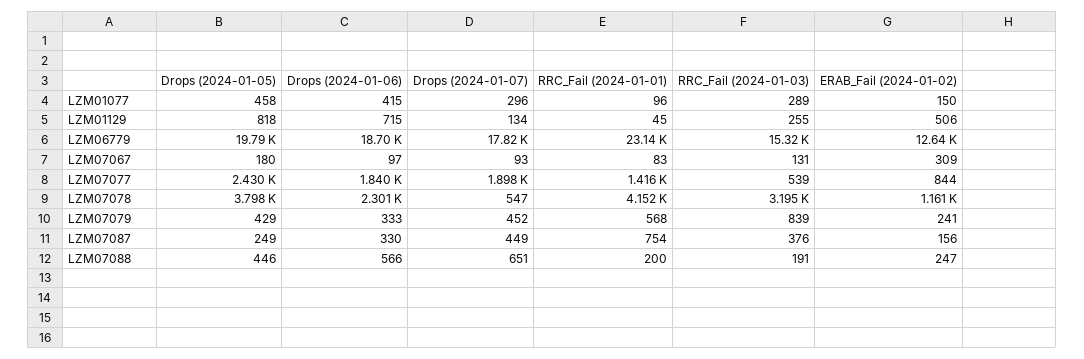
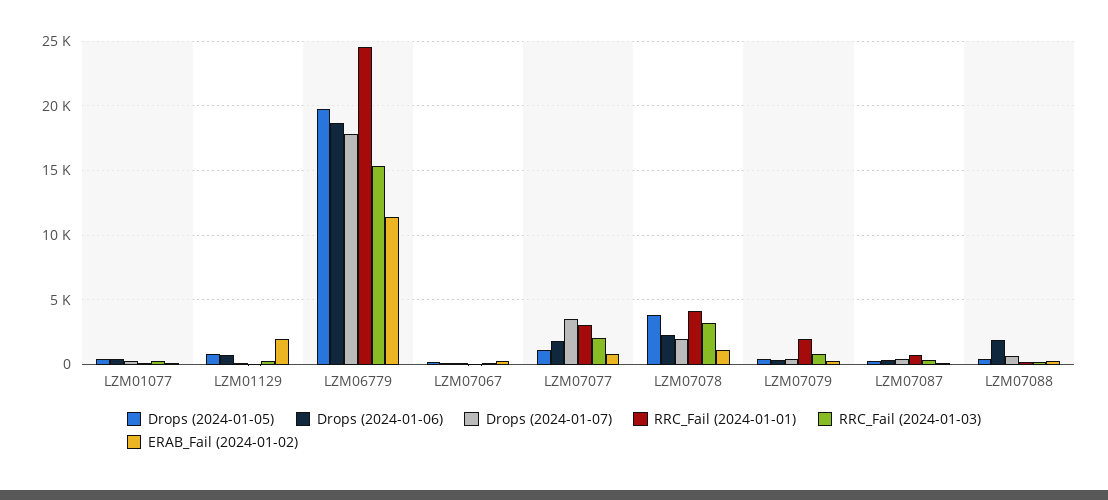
ERAB_Fail (2024-01-02), LZM01129: 506 -> 2000
RRC_Fail (2024-01-01), LZM06779: 23140 -> 24500
ERAB_Fail (2024-01-02), LZM06779: 12640 -> 11500
Drops (2024-01-05), LZM07077: 2430 -> 1000
Drops (2024-01-07), LZM07077: 1898 -> 3500
RRC_Fail (2024-01-01), LZM07077: 1416 -> 3000
RRC_Fail (2024-01-03), LZM07077: 539 -> 2000
Drops (2024-01-07), LZM07078: 547 -> 2000
RRC_Fail (2024-01-01), LZM07079: 568 -> 2000
Drops (2024-01-06), LZM07088: 566 -> 2000

